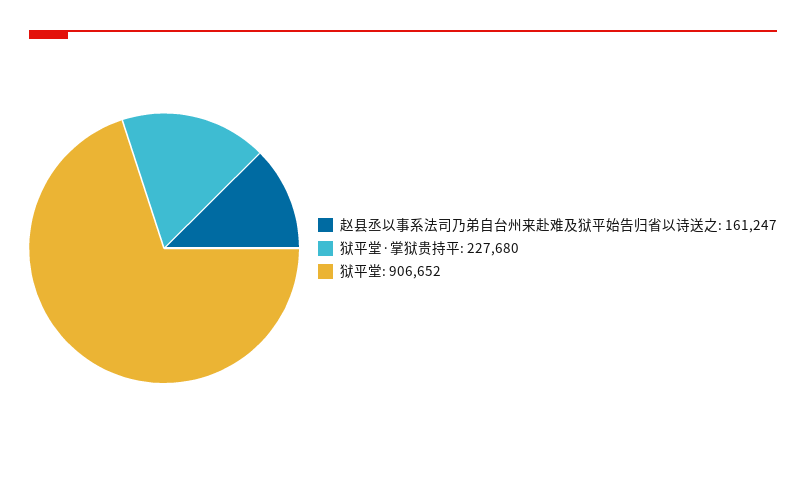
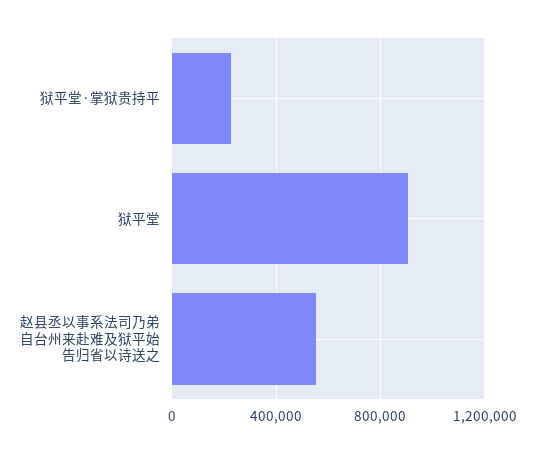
赵县丞以事系法司乃弟自台州来赴难及狱平始告归省以诗送之: 161247 -> 550000

